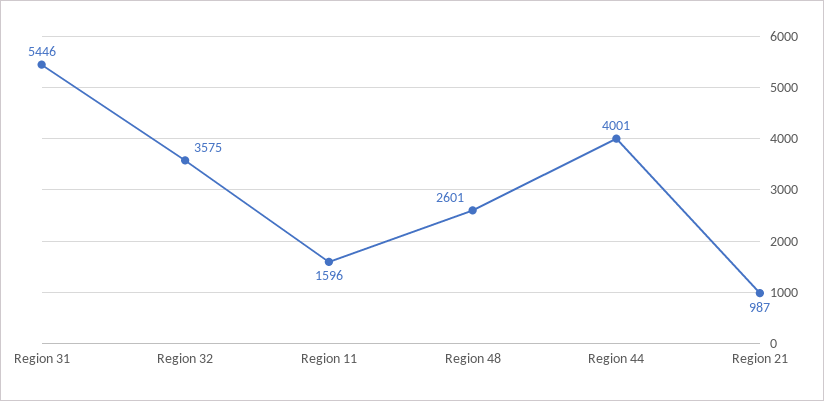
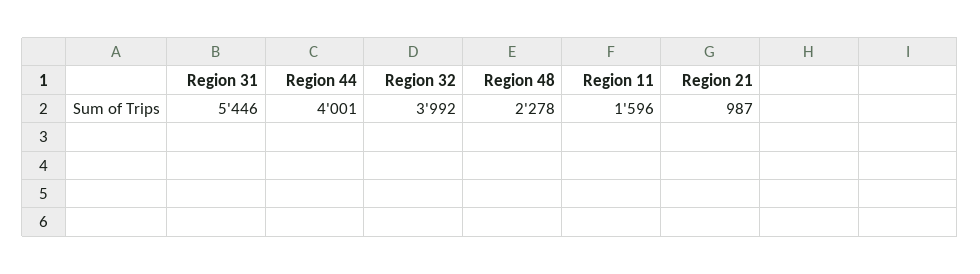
Region 32: 3575 -> 3992
Region 48: 2601 -> 2278

